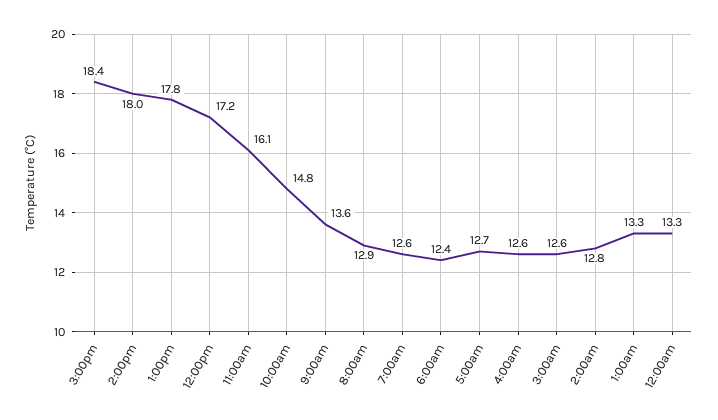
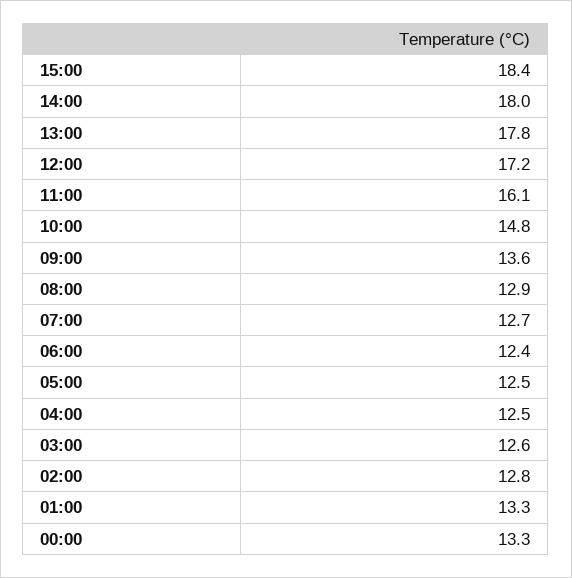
7:00am: 12.6 -> 12.7
5:00am: 12.7 -> 12.5
4:00am: 12.6 -> 12.5

